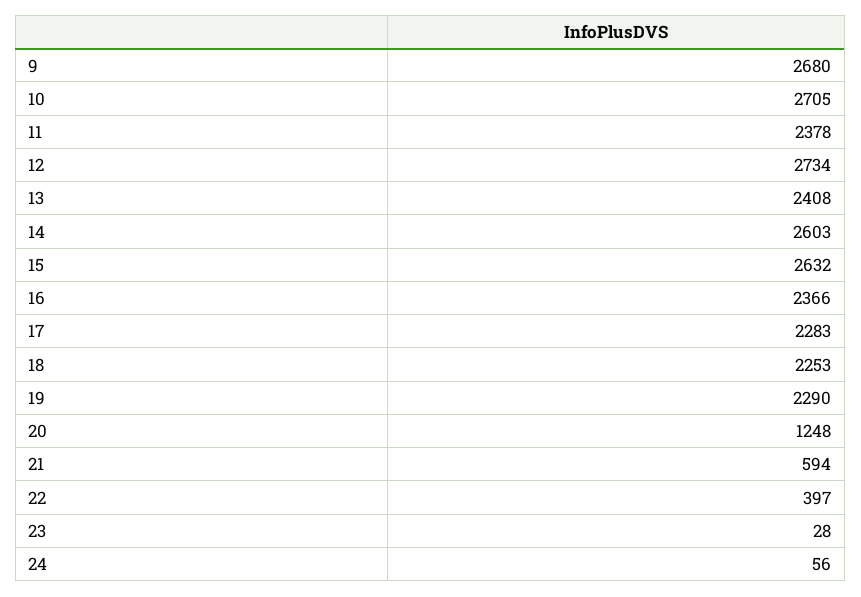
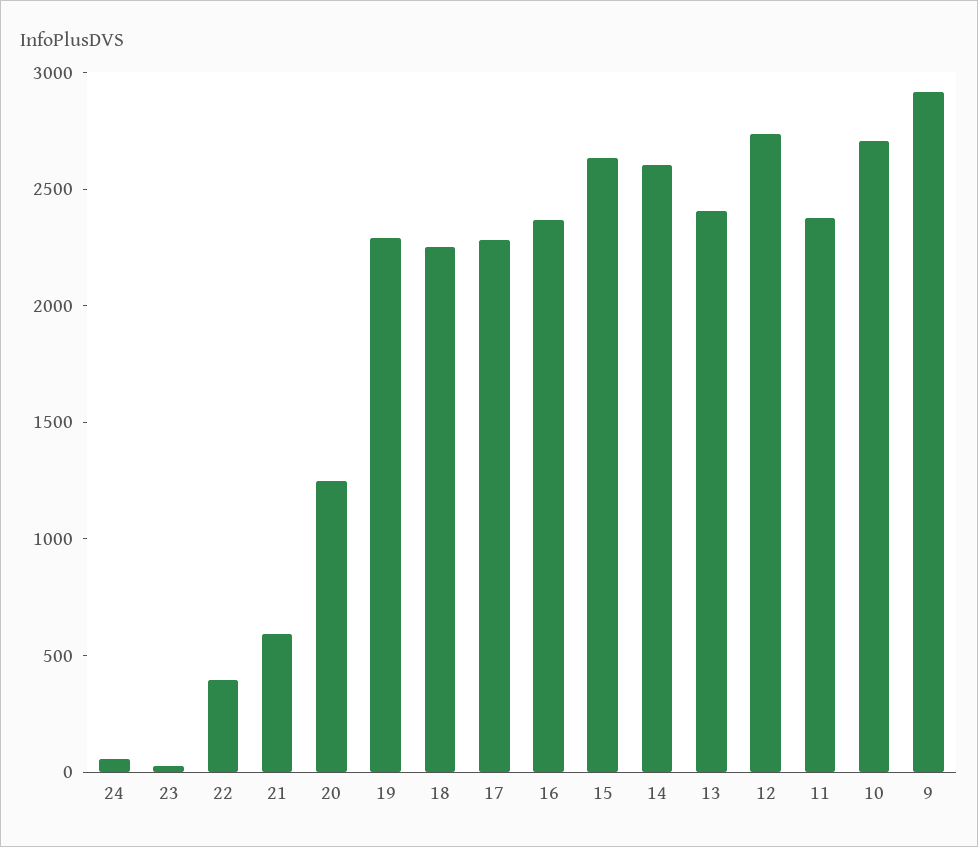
9: 2680 -> 2900

